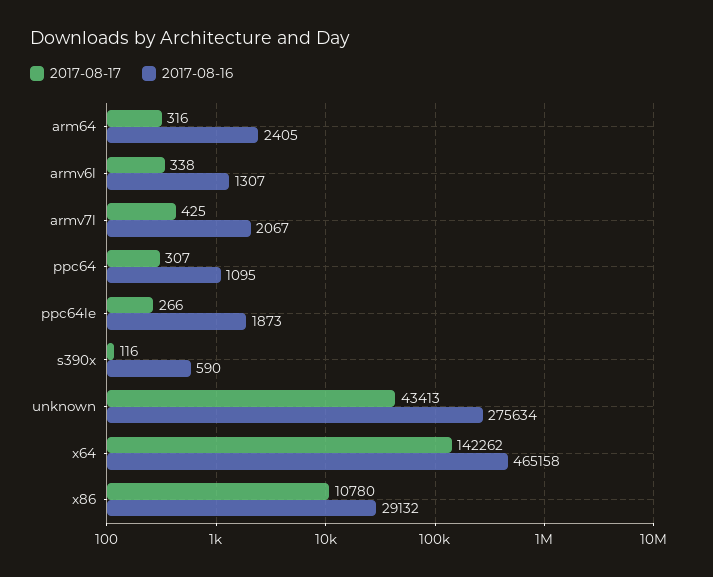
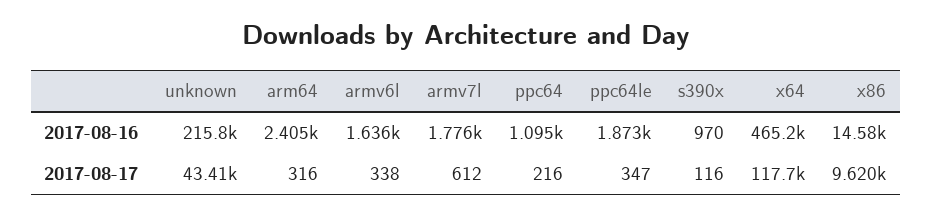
2017-08-16, armv6l: 1307 -> 1636
2017-08-17, armv7l: 425 -> 612
2017-08-16, armv7l: 2067 -> 1776
2017-08-17, ppc64: 307 -> 216
2017-08-17, ppc64le: 266 -> 347
2017-08-16, s390x: 590 -> 970
2017-08-16, unknown: 275634 -> 215800
2017-08-17, x64: 142262 -> 117700
2017-08-17, x86: 10780 -> 9620
2017-08-16, x86: 29132 -> 14580

